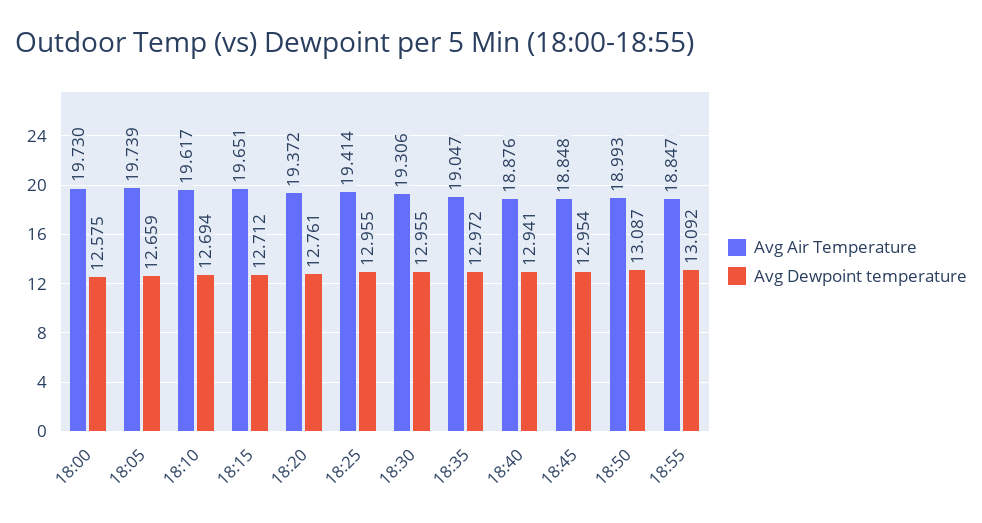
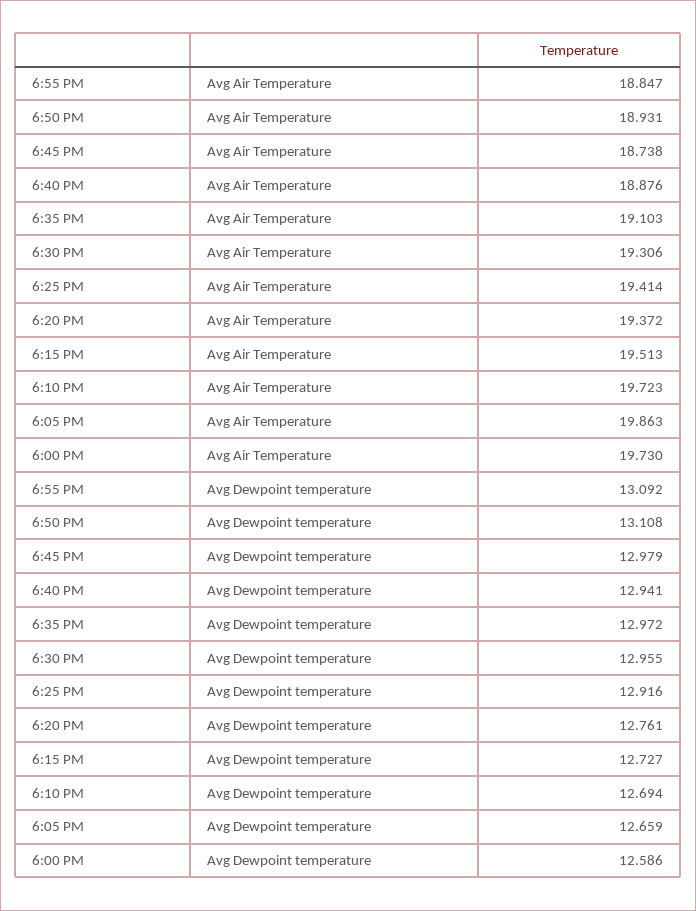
Avg Dewpoint temperature, 18:00: 12.575 -> 12.586
Avg Air Temperature, 18:05: 19.739 -> 19.863
Avg Air Temperature, 18:10: 19.617 -> 19.723
Avg Air Temperature, 18:15: 19.651 -> 19.513
Avg Dewpoint temperature, 18:15: 12.712 -> 12.727
Avg Dewpoint temperature, 18:25: 12.955 -> 12.916
Avg Air Temperature, 18:35: 19.047 -> 19.103
Avg Air Temperature, 18:45: 18.848 -> 18.738
Avg Dewpoint temperature, 18:45: 12.954 -> 12.979
Avg Air Temperature, 18:50: 18.993 -> 18.931
Avg Dewpoint temperature, 18:50: 13.087 -> 13.108

